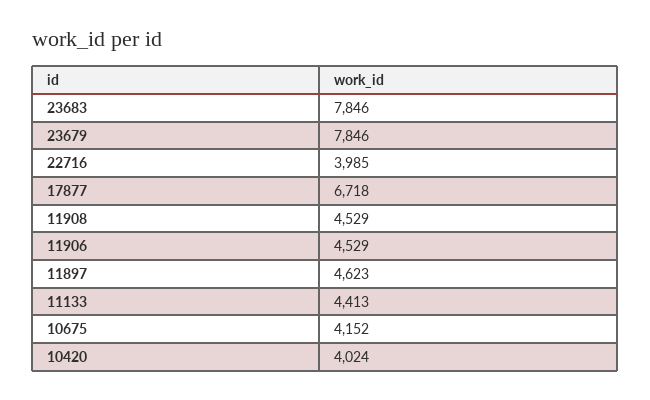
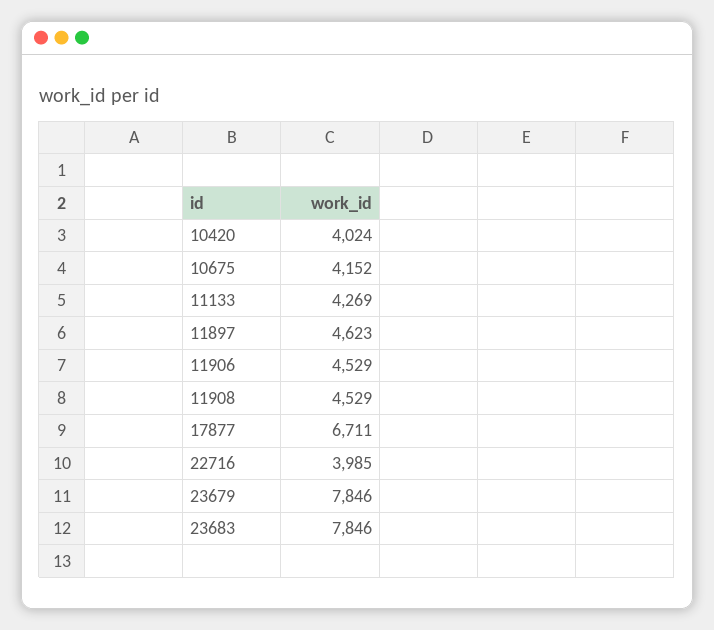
17877: 6718 -> 6711
11133: 4413 -> 4269

